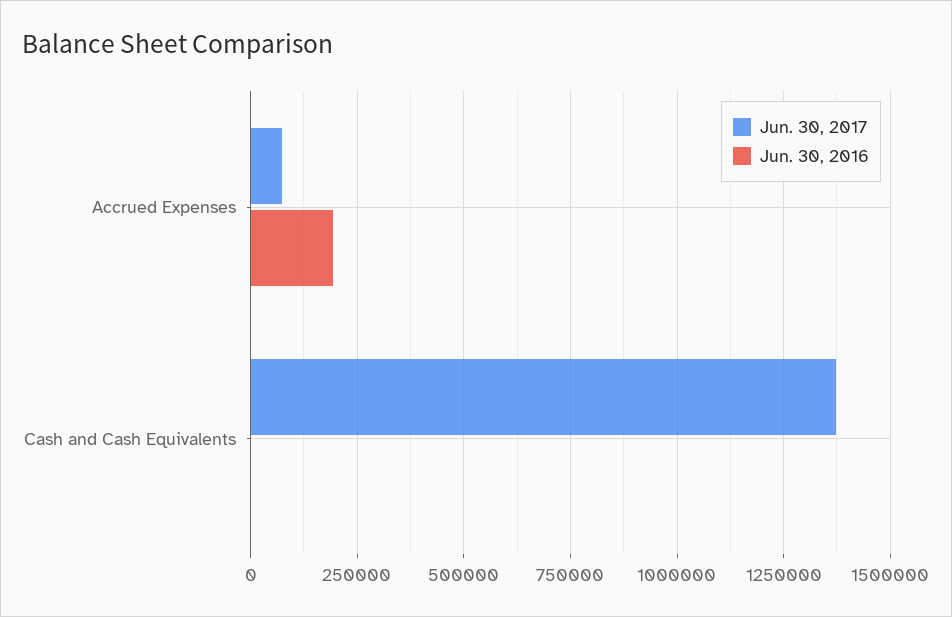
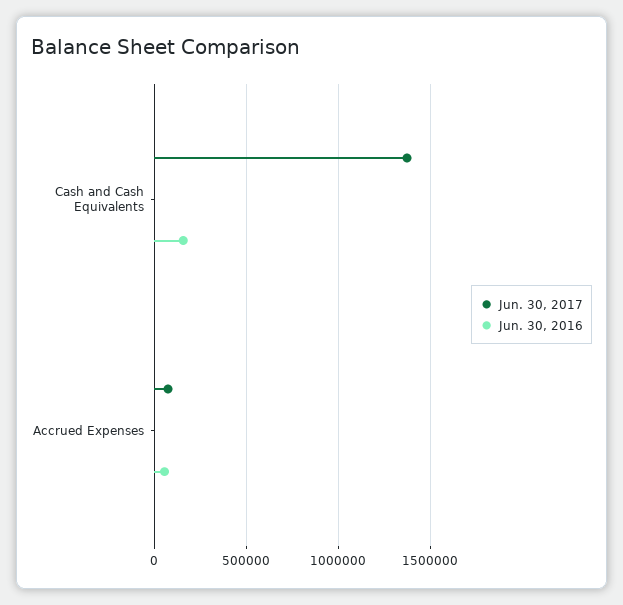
Jun. 30, 2016, Accrued Expenses: 200000 -> 50000
Jun. 30, 2016, Cash and Cash Equivalents: 0 -> 150000

